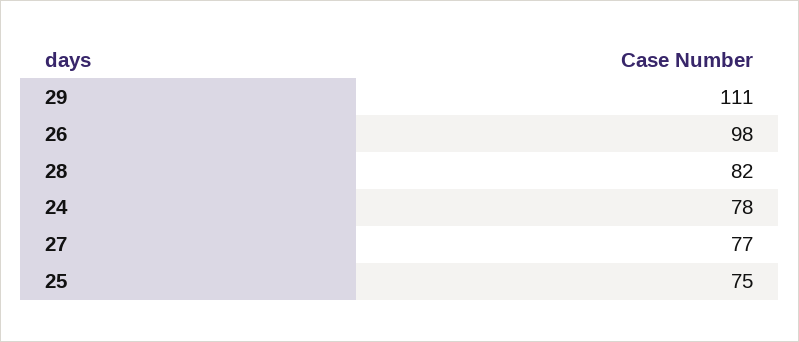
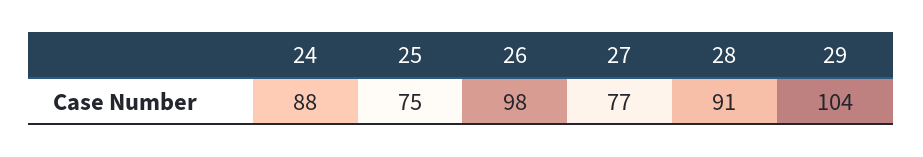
29: 111 -> 104
28: 82 -> 91
24: 78 -> 88

